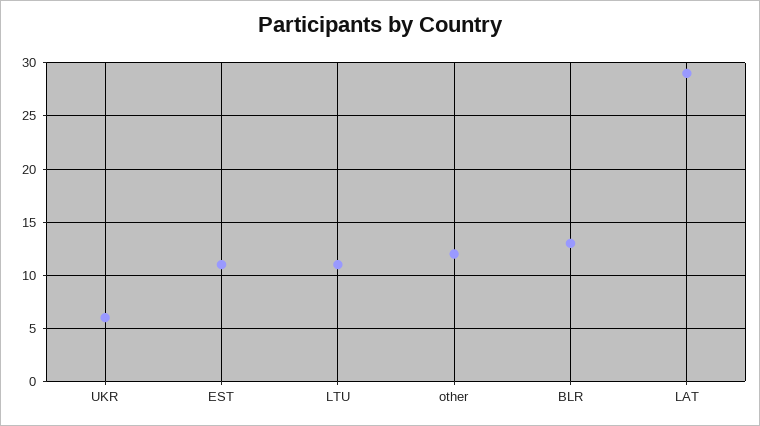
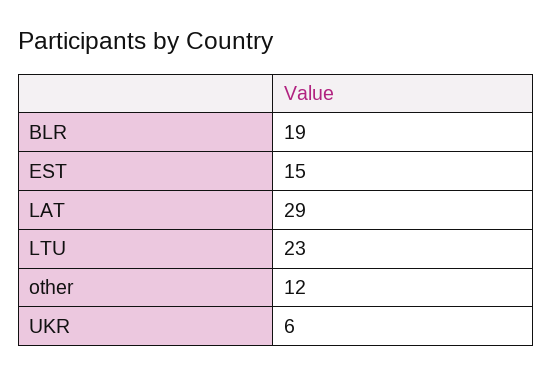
EST: 11 -> 15
LTU: 11 -> 23
BLR: 13 -> 19

